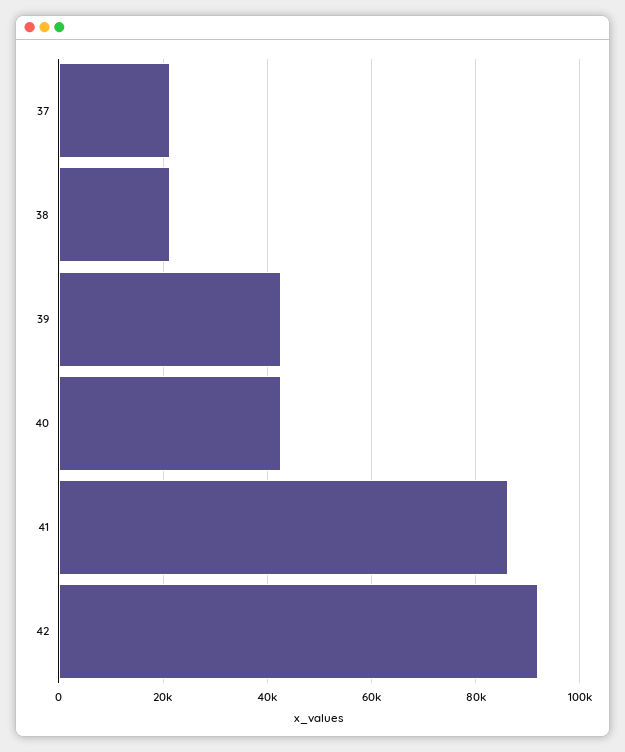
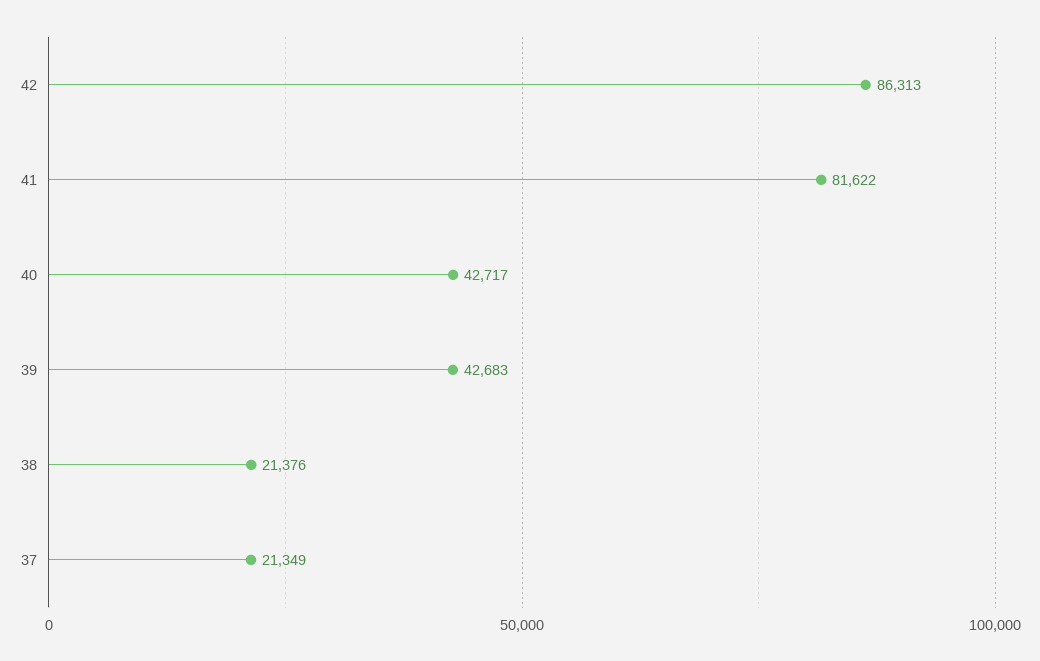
41: 86000 -> 81622
42: 92000 -> 86313

